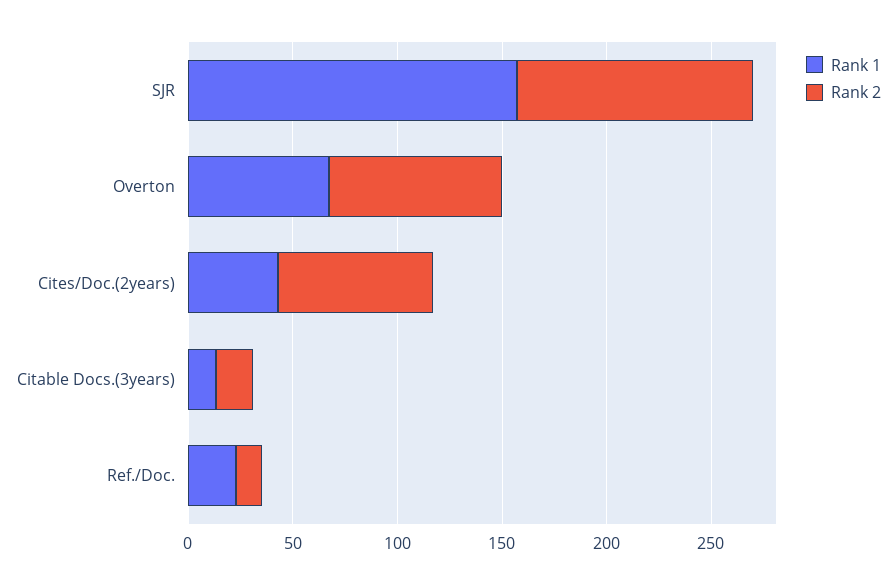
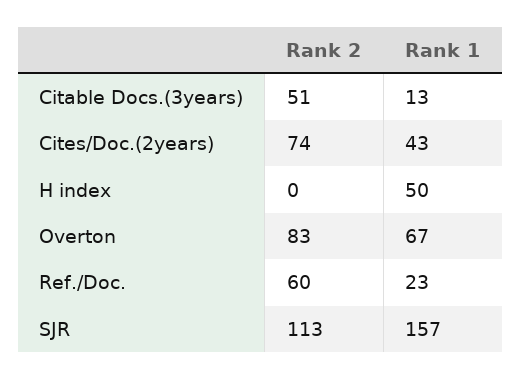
Rank 2, Citable Docs.(3years): 20 -> 51
Rank 2, Ref./Doc.: 10 -> 60
Rank 2, H index: none -> 0
Rank 1, H index: none -> 50

